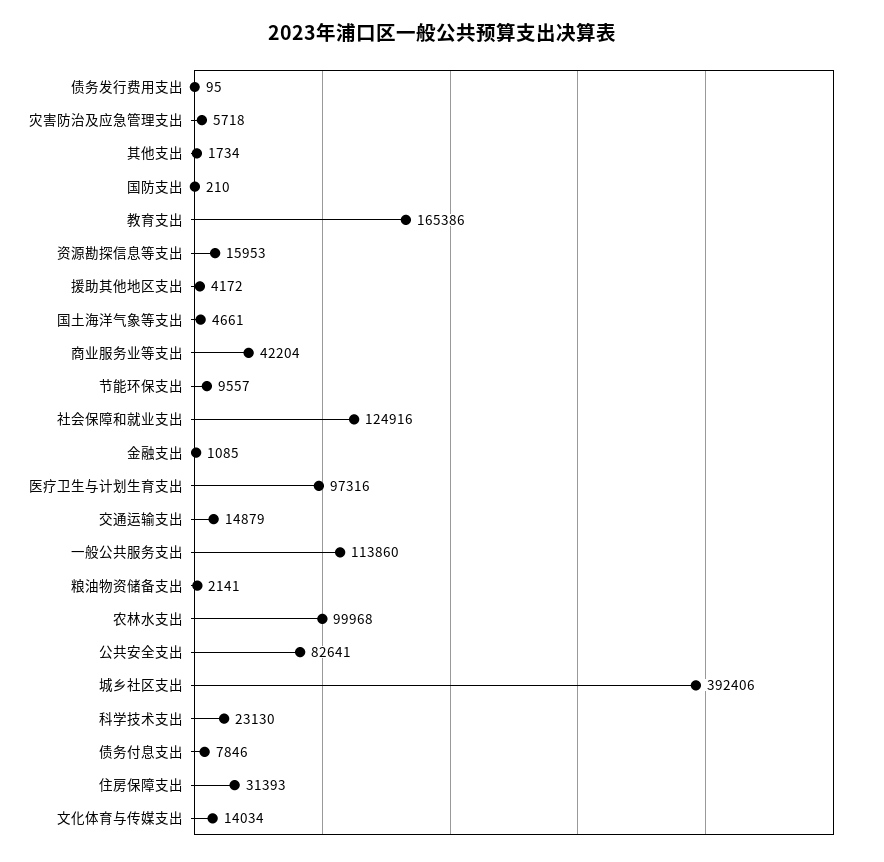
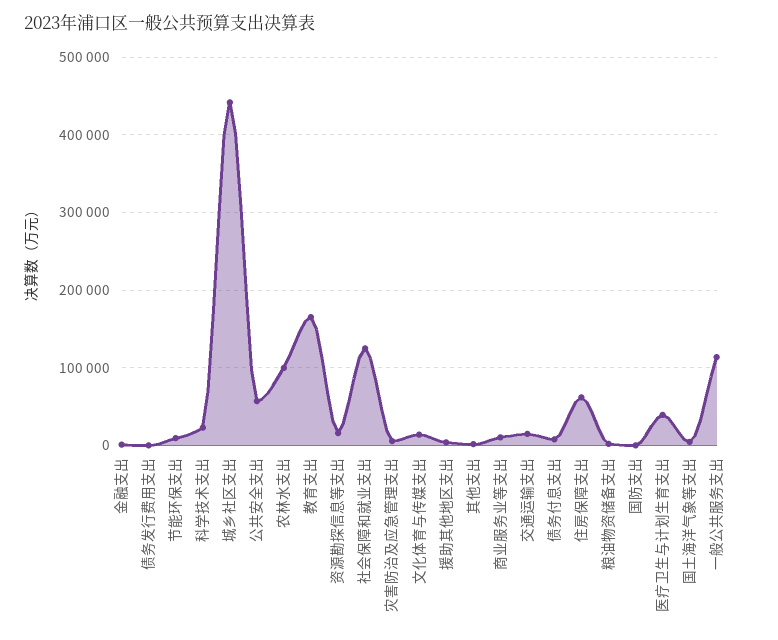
商业服务业等支出: 42204 -> 10000
医疗卫生与计划生育支出: 97316 -> 40000
公共安全支出: 82641 -> 60000
城乡社区支出: 392406 -> 440000
住房保障支出: 31393 -> 60000

